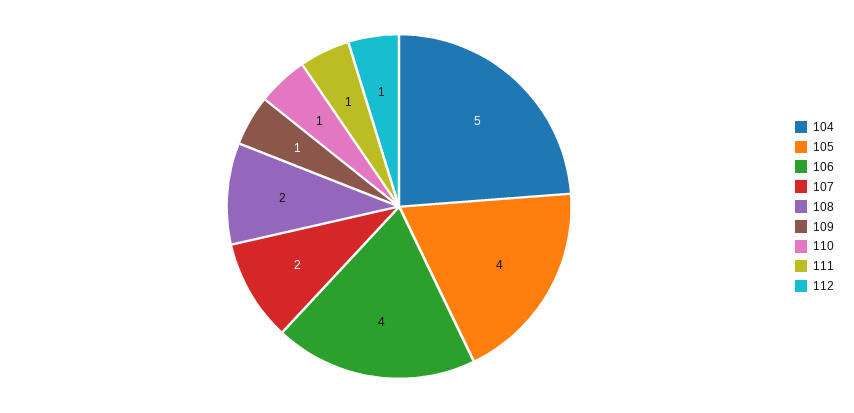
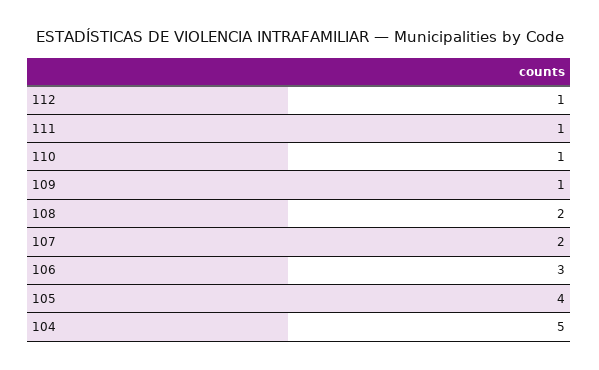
106: 4 -> 3

